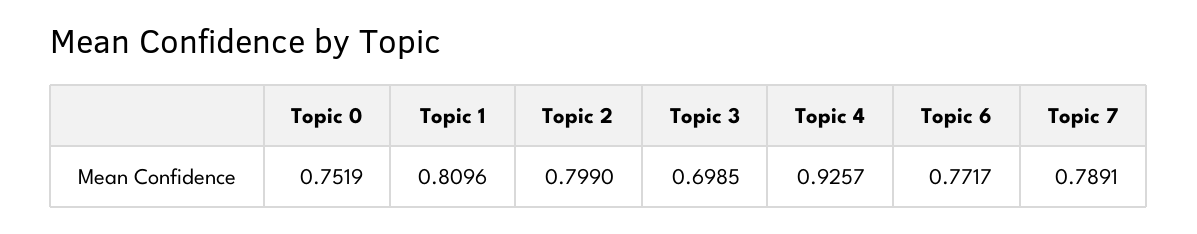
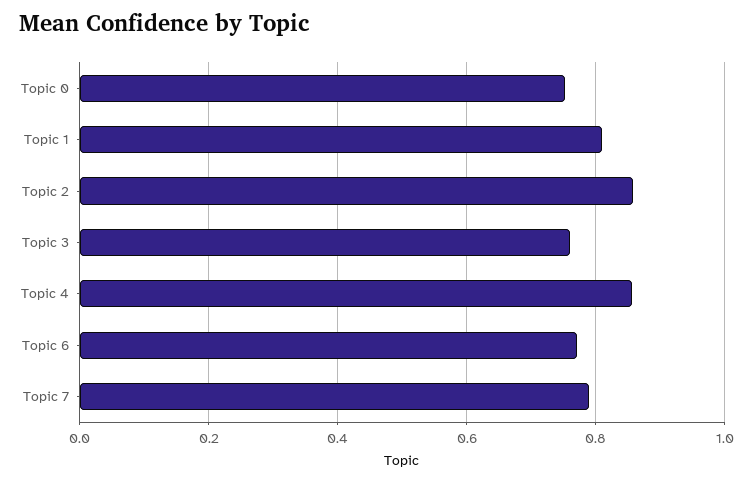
Topic 2: 0.799 -> 0.86
Topic 3: 0.6985 -> 0.76
Topic 4: 0.9257 -> 0.86

